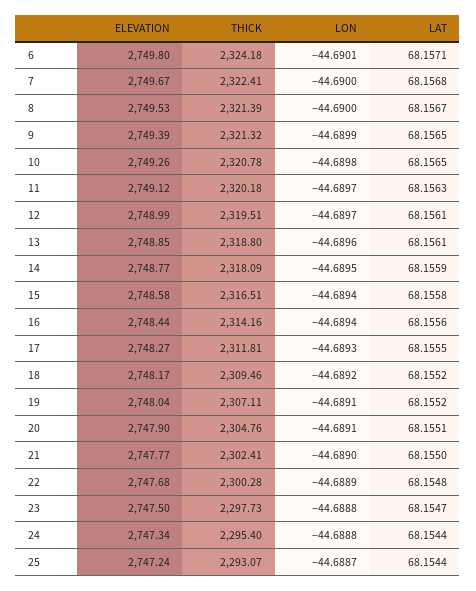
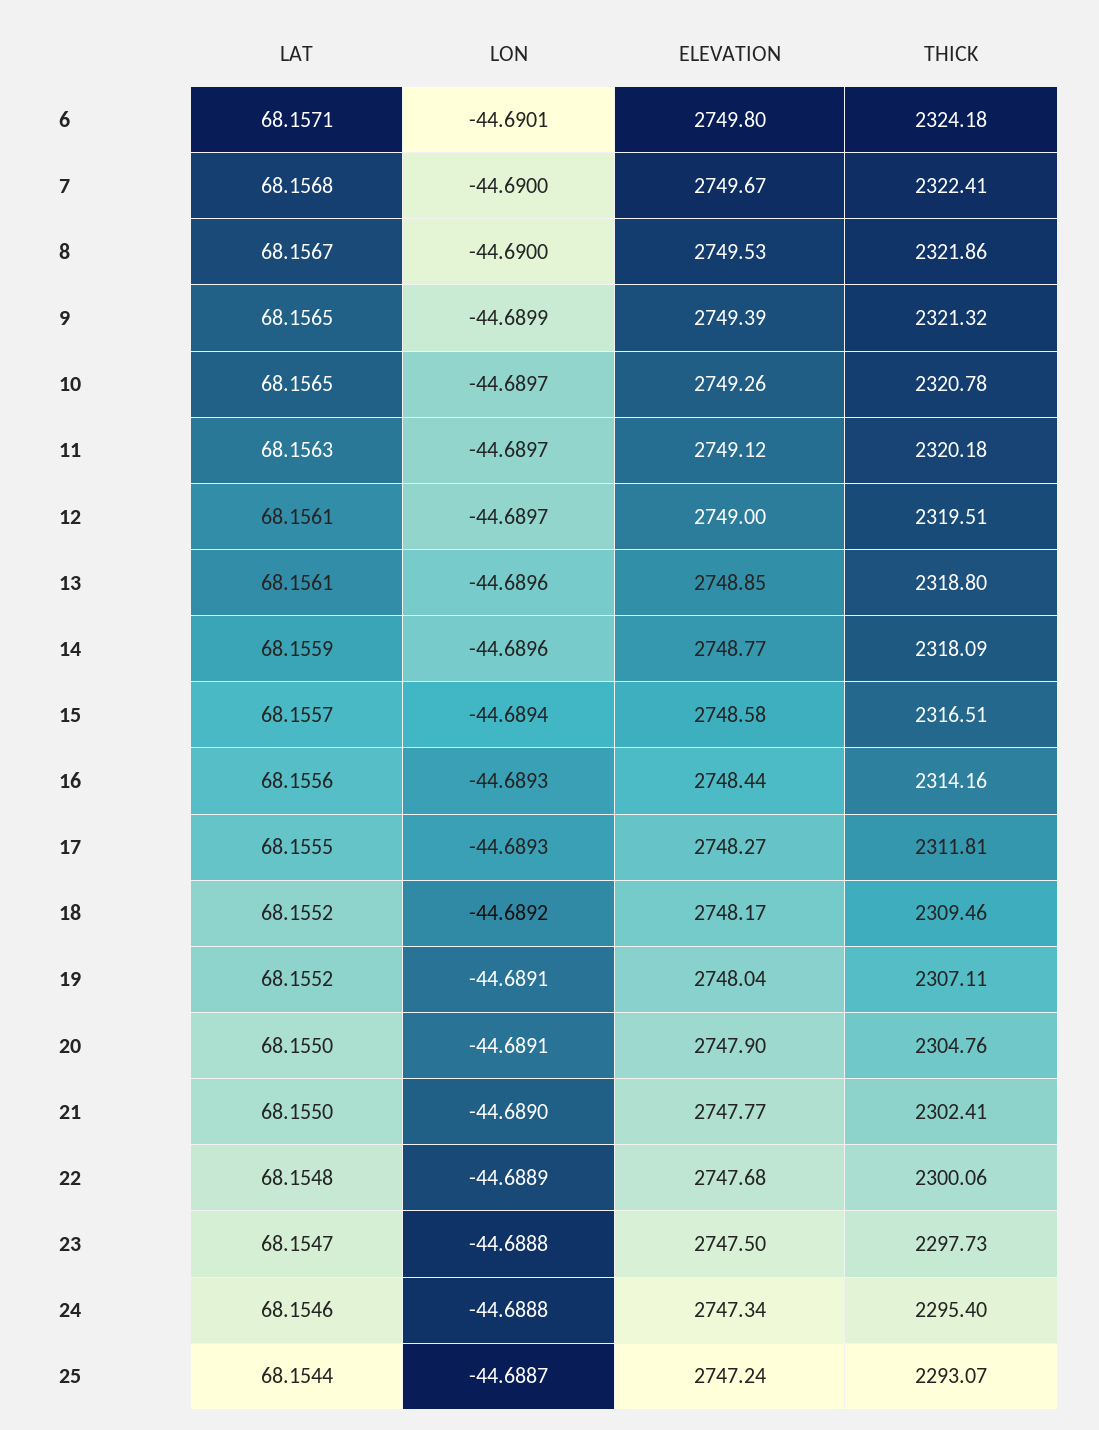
THICK, 8: 2321.39 -> 2321.86
LON, 10: -44.6898 -> -44.6897
ELEVATION, 12: 2748.99 -> 2749
LON, 14: -44.6895 -> -44.6896
LAT, 15: 68.1558 -> 68.1557
LON, 16: -44.6894 -> -44.6893
LAT, 20: 68.1551 -> 68.155
THICK, 22: 2300.28 -> 2300.06
LAT, 24: 68.1544 -> 68.1546

